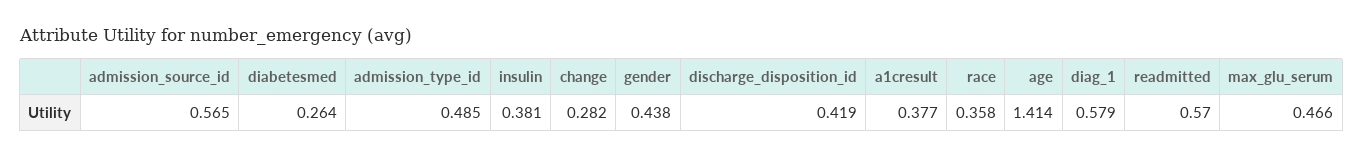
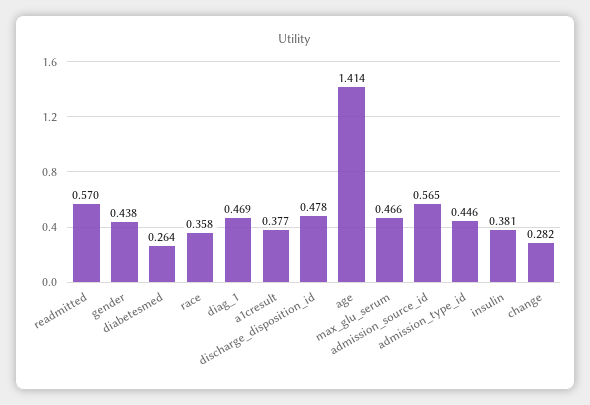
admission_type_id: 0.485 -> 0.446
discharge_disposition_id: 0.419 -> 0.478
diag_1: 0.579 -> 0.469

